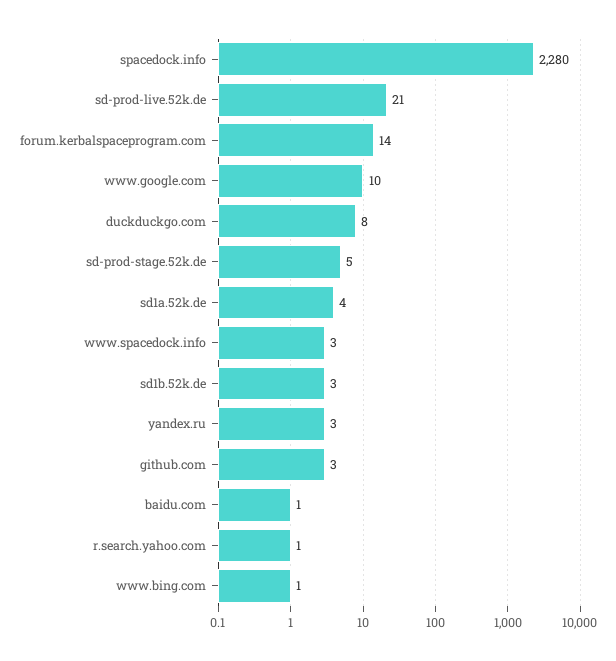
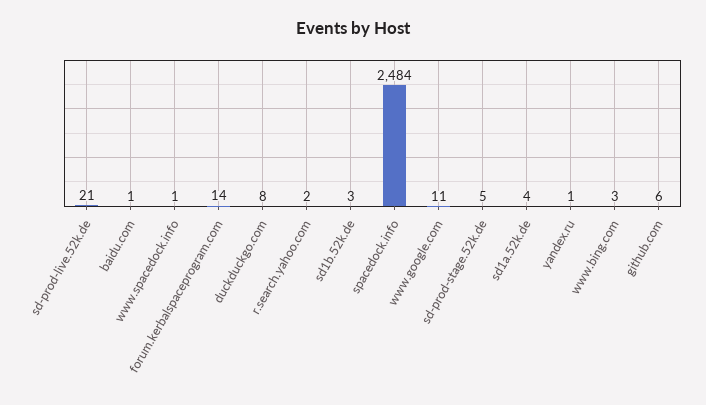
spacedock.info: 2280 -> 2484
www.google.com: 10 -> 11
www.spacedock.info: 3 -> 1
yandex.ru: 3 -> 1
github.com: 3 -> 6
r.search.yahoo.com: 1 -> 2
www.bing.com: 1 -> 3

